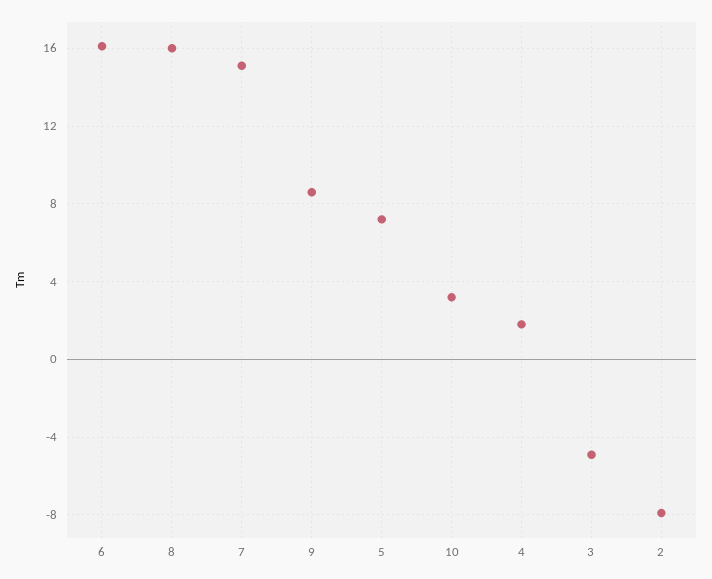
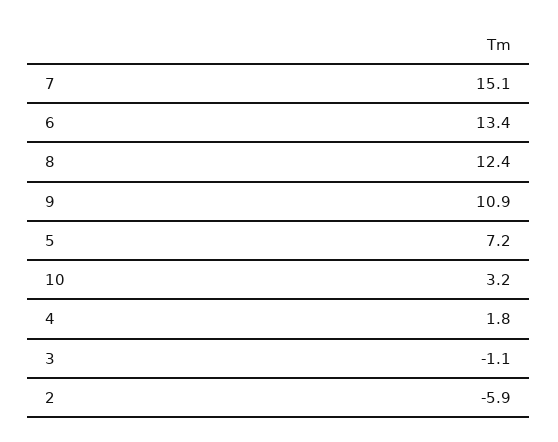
6: 16 -> 13.4
8: 16 -> 12.4
9: 8.5 -> 10.9
3: -5 -> -1.1
2: -8 -> -5.9

